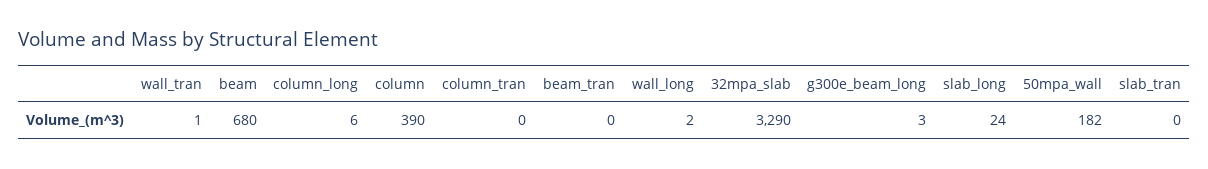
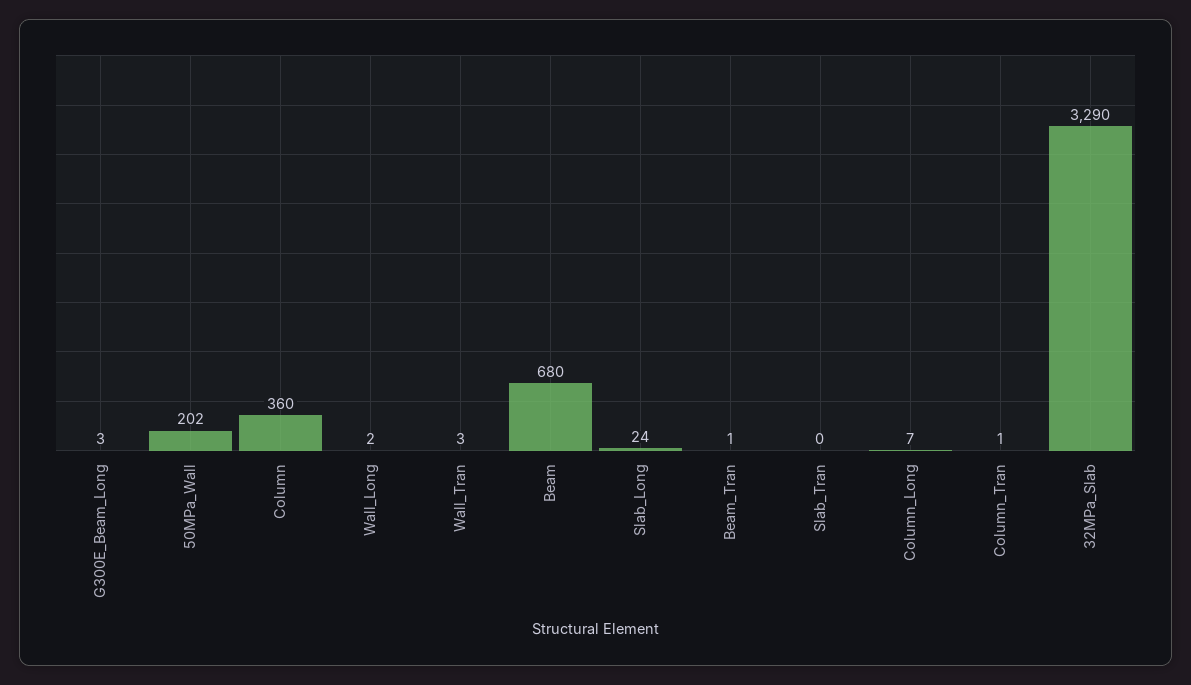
wall_tran: 1 -> 3
column_long: 6 -> 7
column: 390 -> 360
column_tran: 0 -> 1
beam_tran: 0 -> 1
50mpa_wall: 182 -> 202

